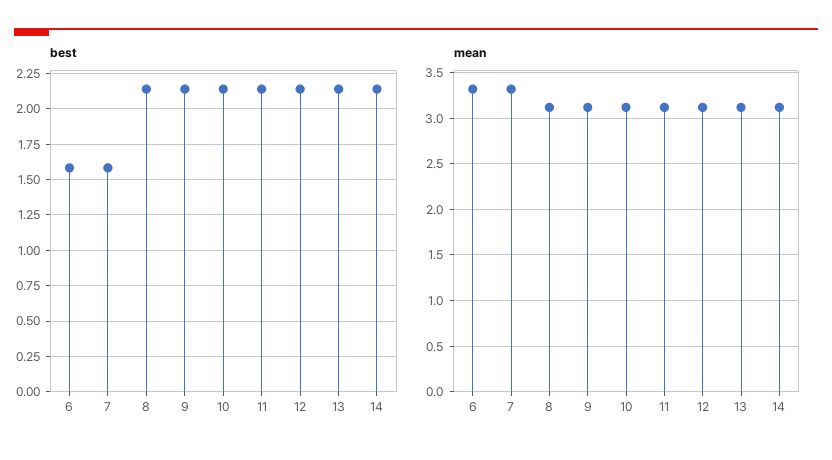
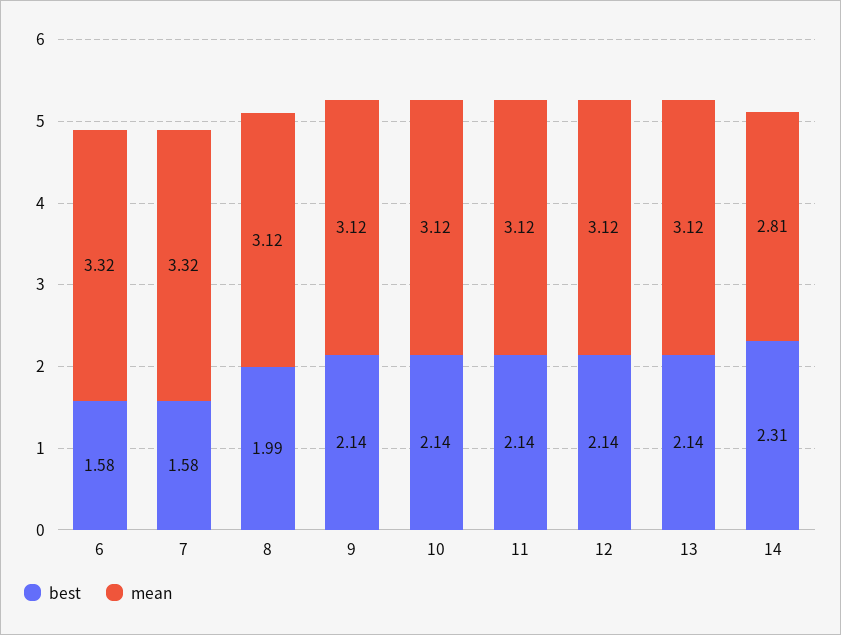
best, 8: 2.15 -> 1.99
best, 14: 2.15 -> 2.31
mean, 14: 3.1 -> 2.81

